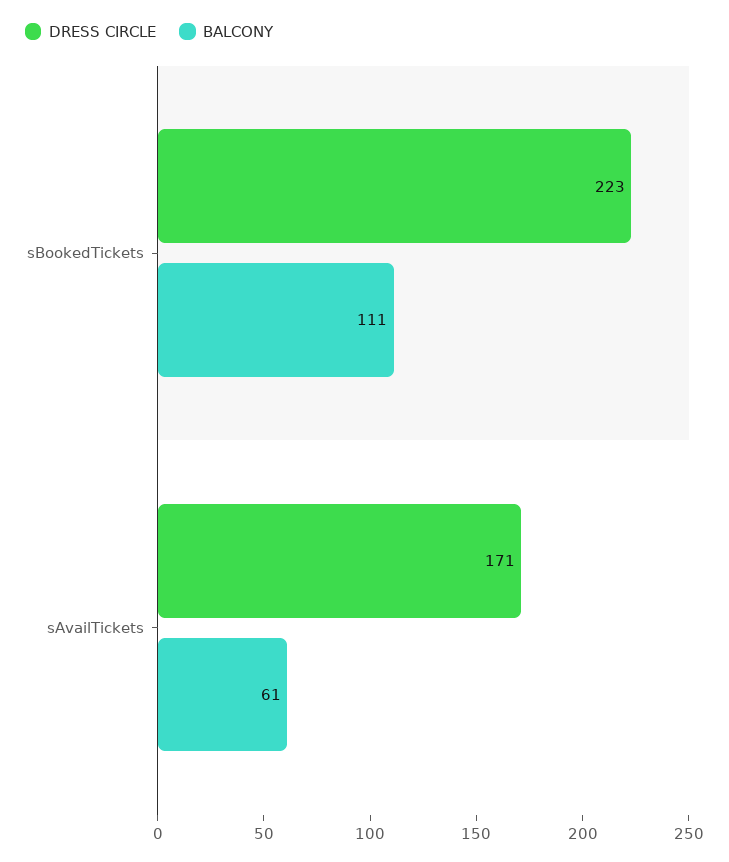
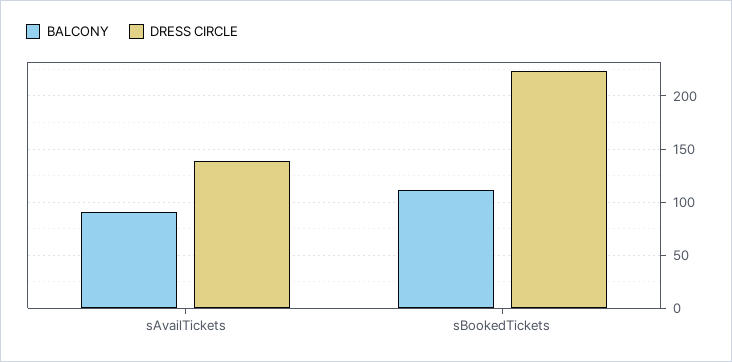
DRESS CIRCLE, sAvailTickets: 171 -> 140
BALCONY, sAvailTickets: 61 -> 90

